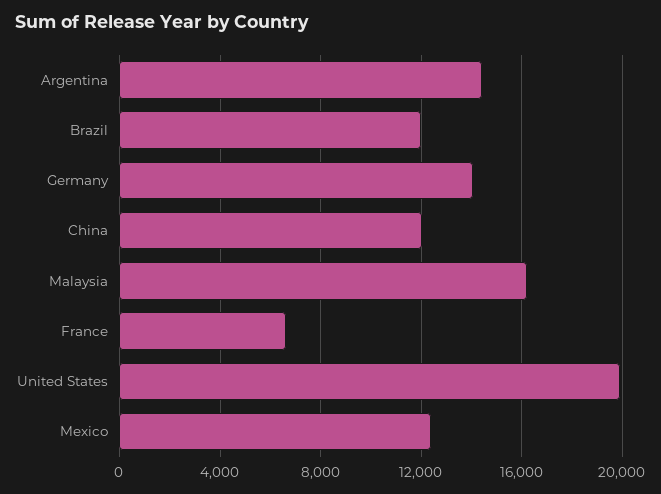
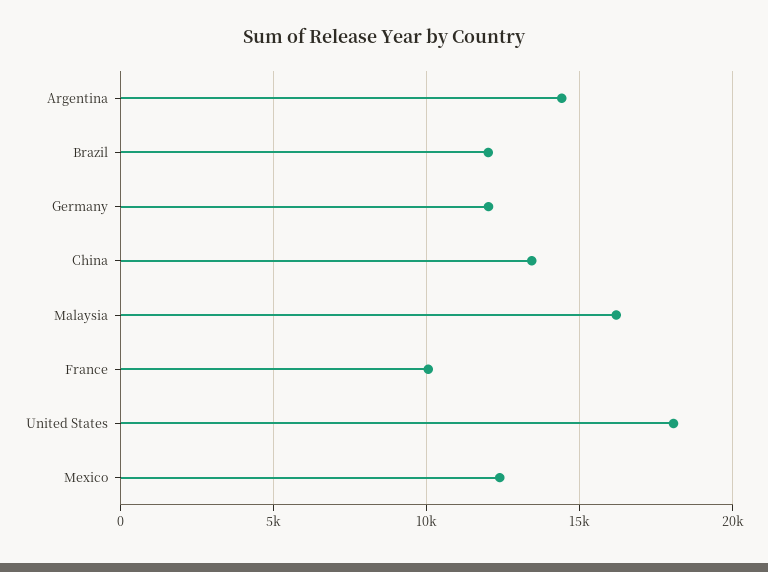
Germany: 14000 -> 12000
China: 12000 -> 13500
France: 6500 -> 10000
United States: 20000 -> 18000

